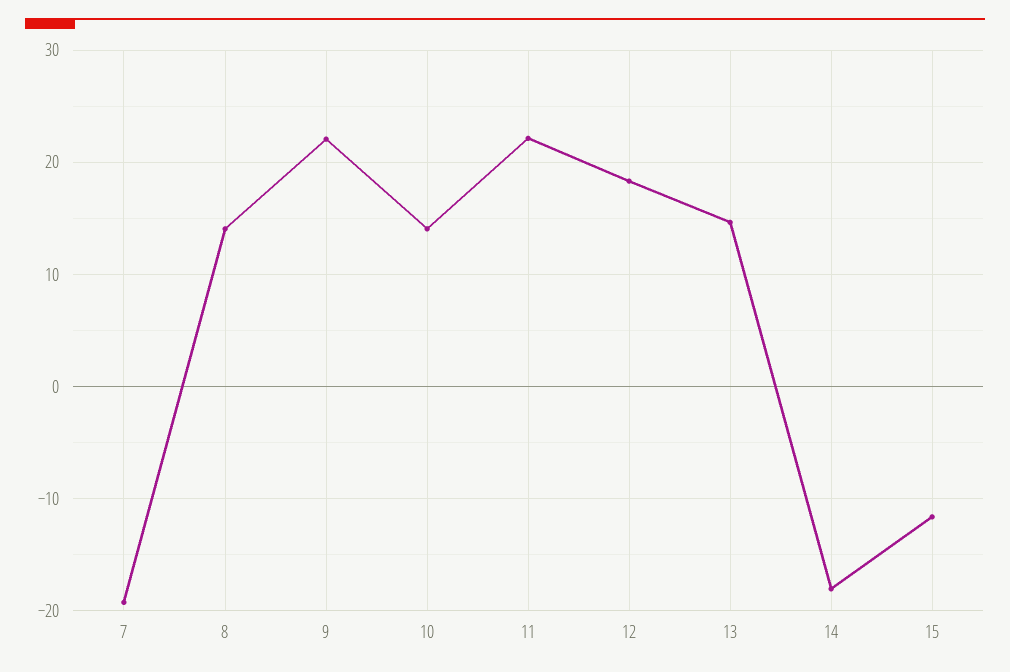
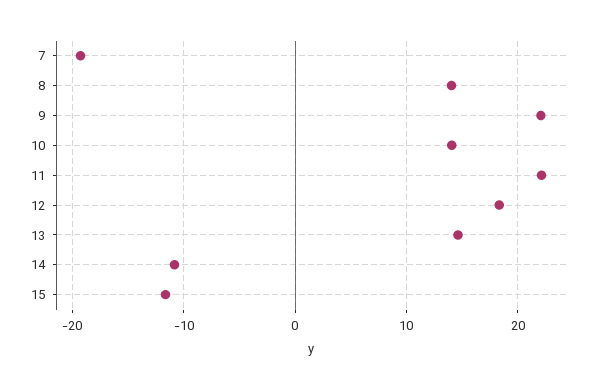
14: -18 -> -11

